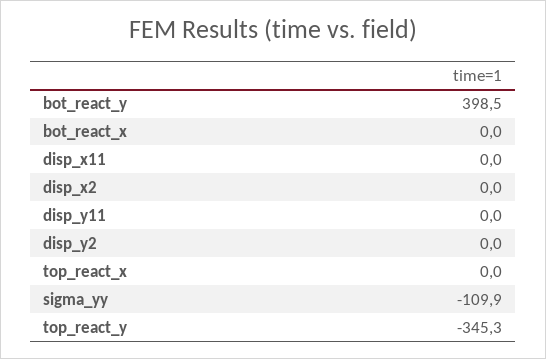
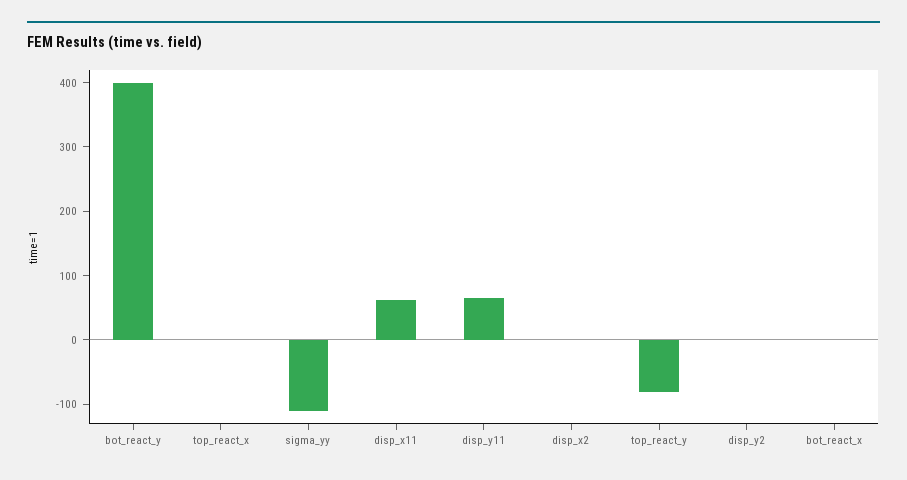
disp_x11: 0 -> 60
disp_y11: 0 -> 60
top_react_y: -345.3 -> -80

